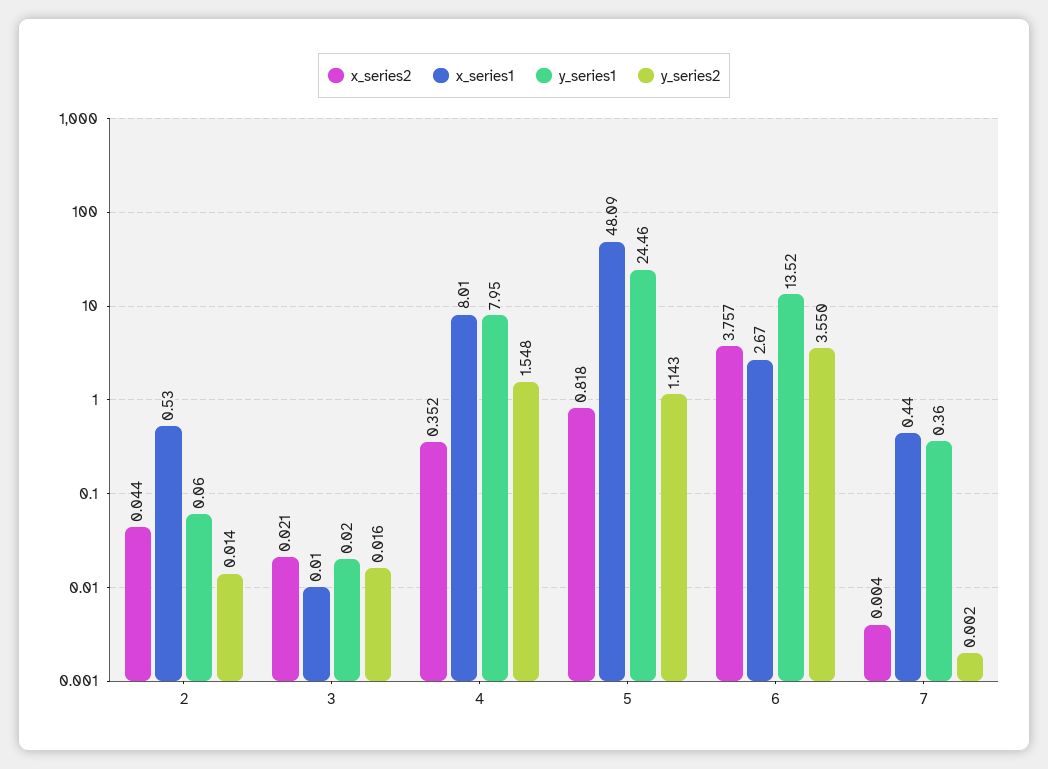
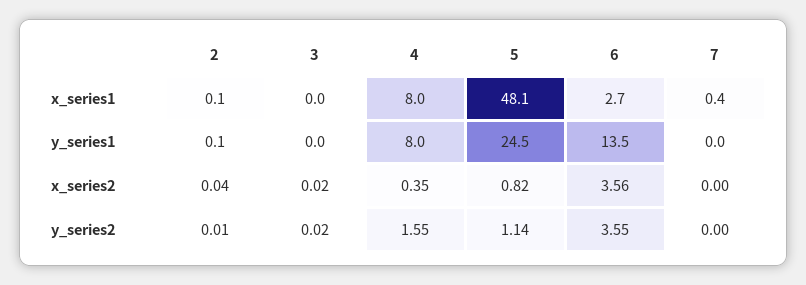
x_series1, 2: 0.53 -> 0.1
x_series2, 6: 3.757 -> 3.56
y_series1, 7: 0.36 -> 0

